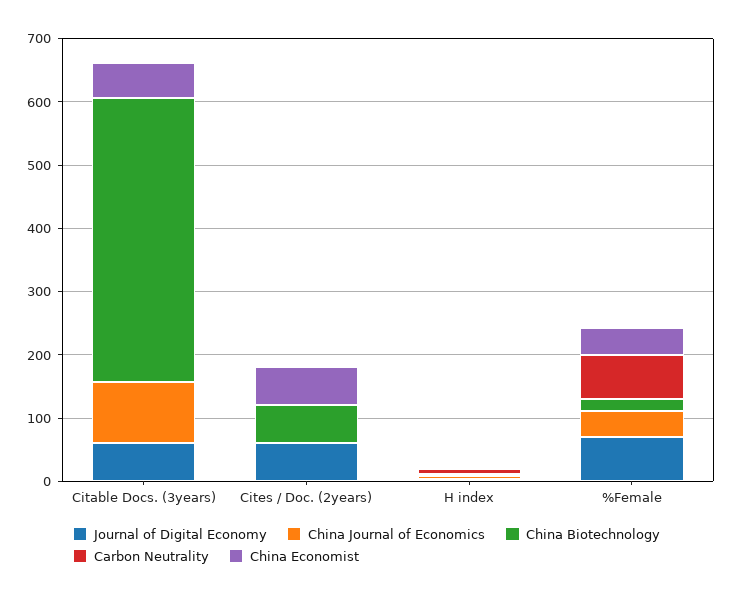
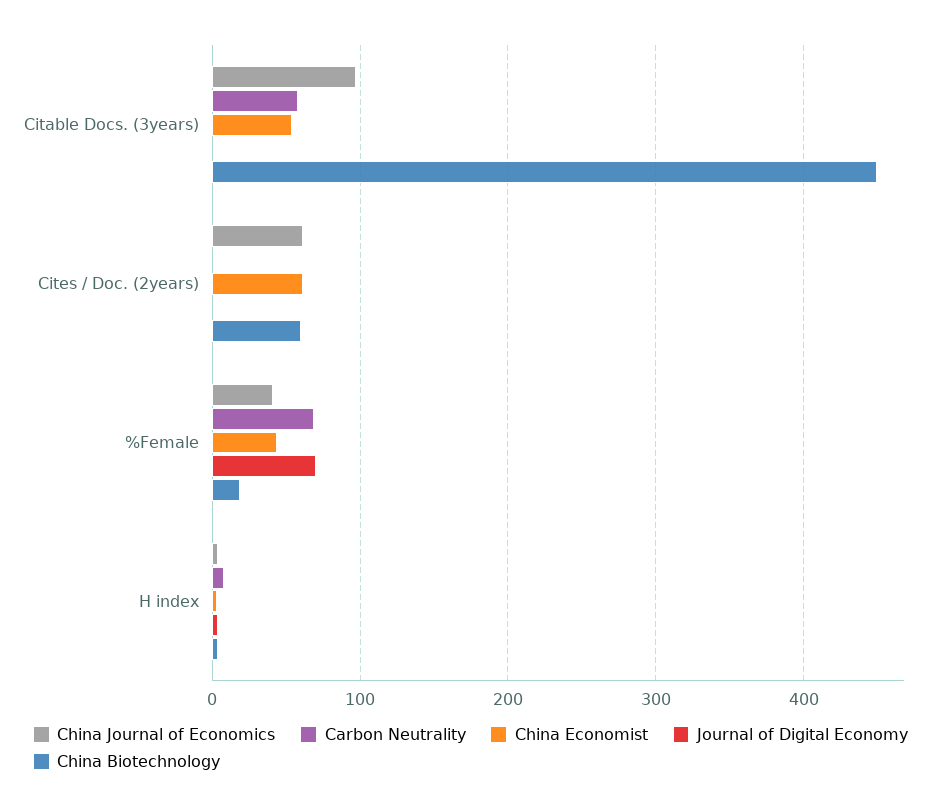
Journal of Digital Economy, Citable Docs. (3years): 60 -> 0
Carbon Neutrality, Citable Docs. (3years): 0 -> 60
Journal of Digital Economy, Cites / Doc. (2years): 60 -> 0
China Journal of Economics, Cites / Doc. (2years): 0 -> 60

